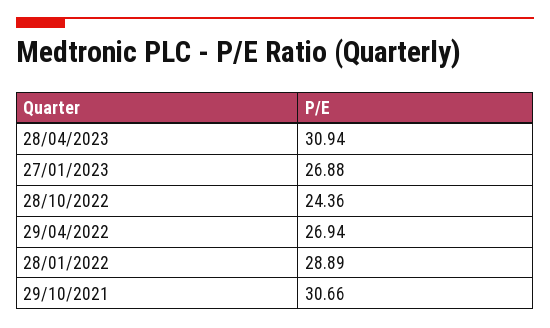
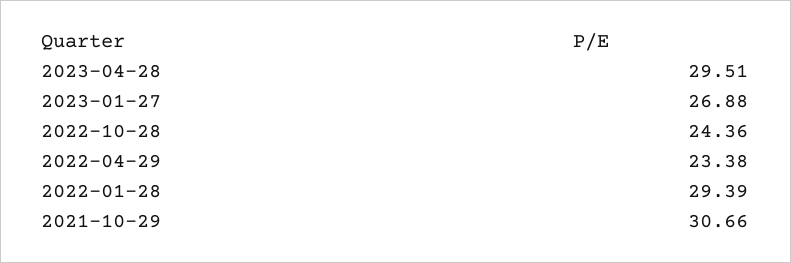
28/04/2023: 30.94 -> 29.51
29/04/2022: 26.94 -> 23.38
28/01/2022: 28.89 -> 29.39

